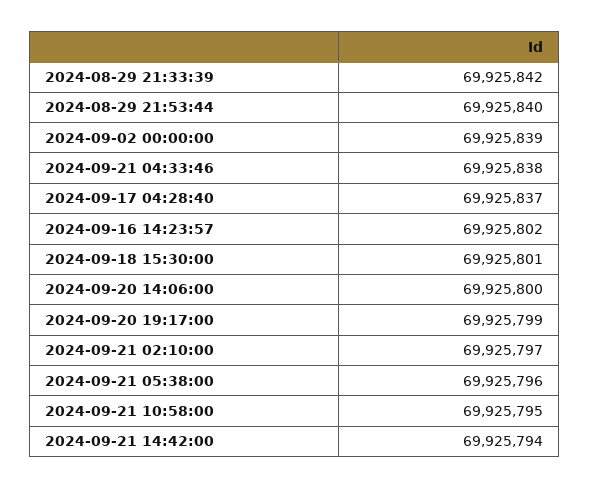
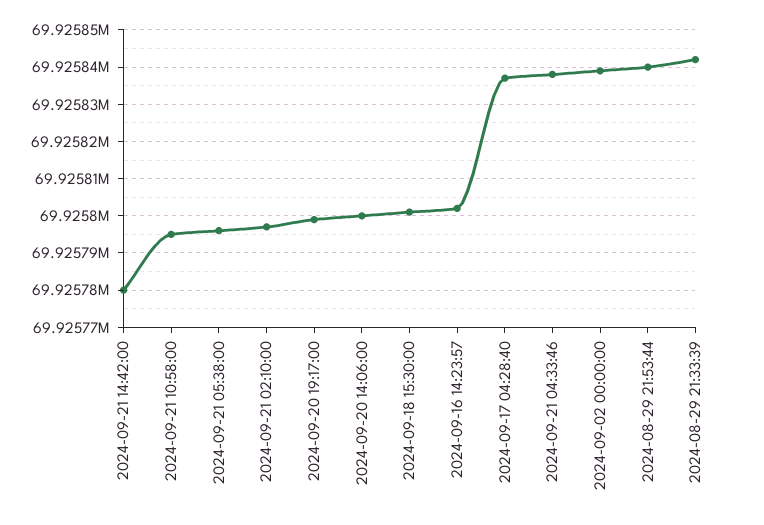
2024-09-21 14:42:00: 69925794 -> 69925780

